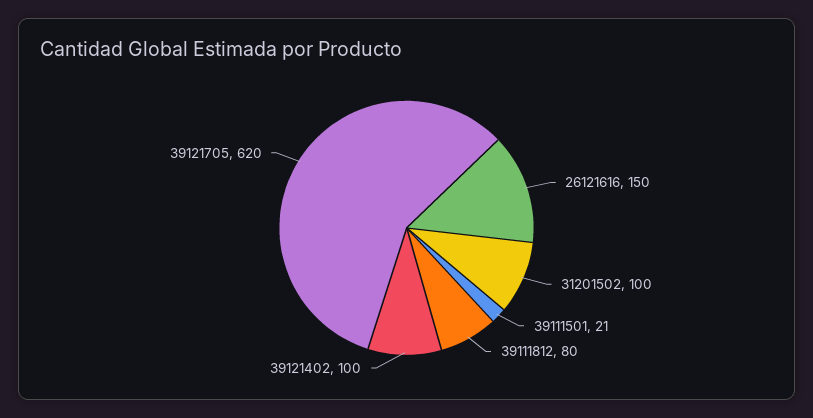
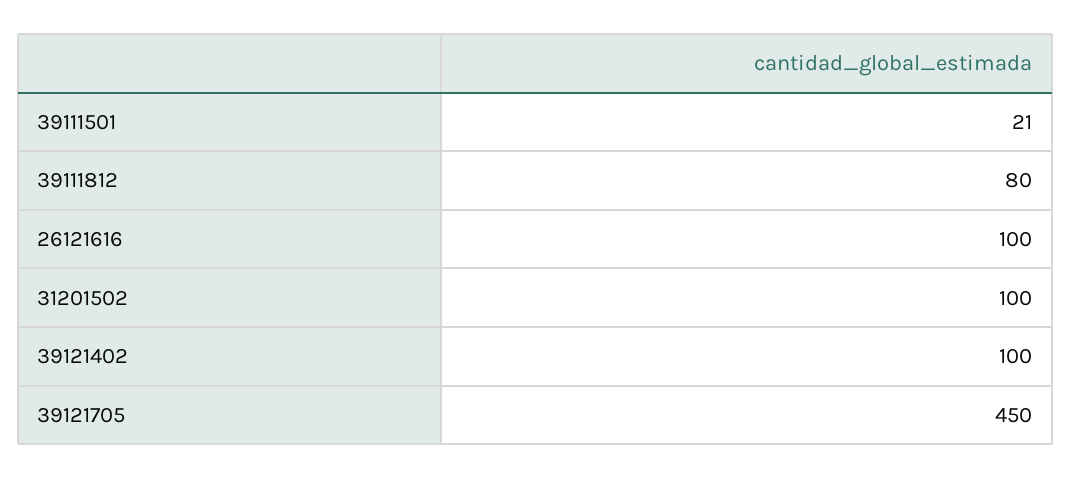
26121616: 150 -> 100
39121705: 620 -> 450

